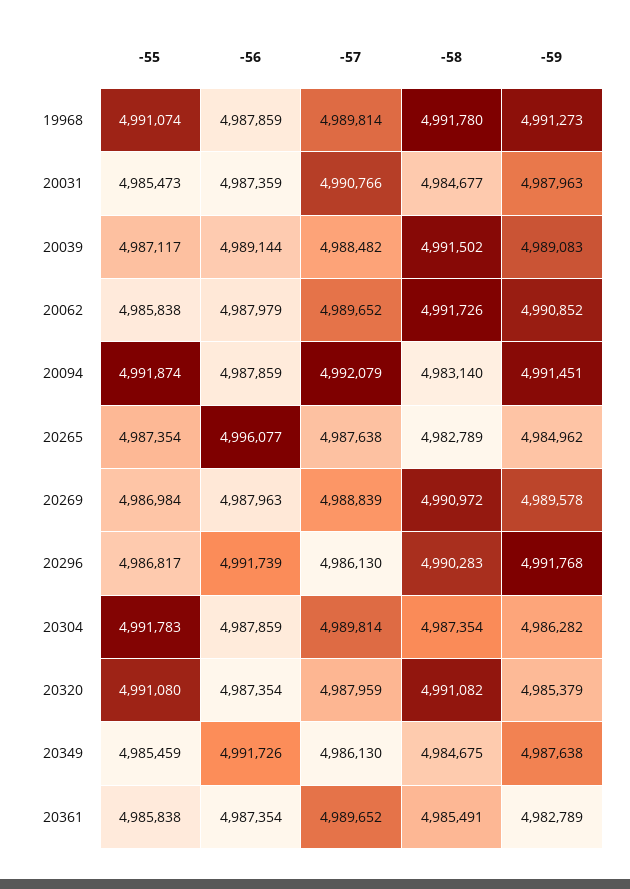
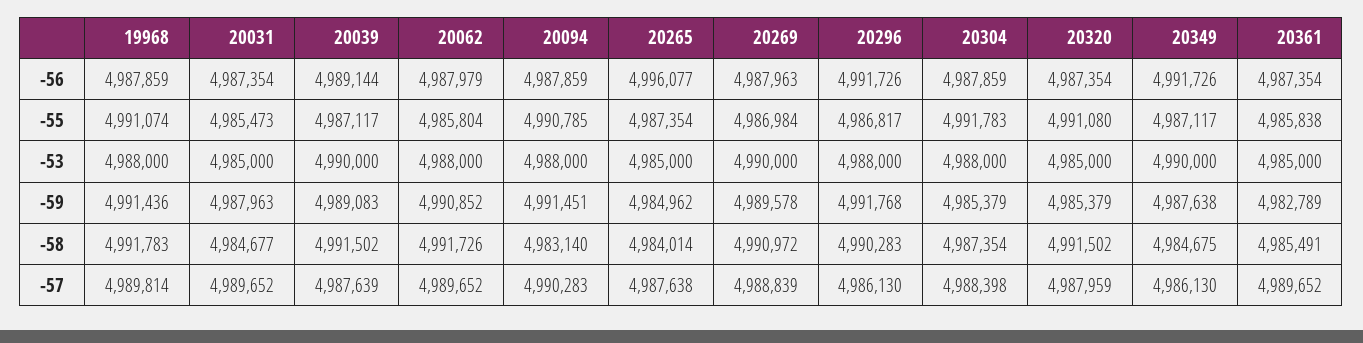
-58, 19968: 4991780 -> 4991783
-59, 19968: 4991273 -> 4991436
-56, 20031: 4987359 -> 4987354
-57, 20031: 4990766 -> 4989652
-57, 20039: 4988482 -> 4987639
-55, 20062: 4985838 -> 4985804
-55, 20094: 4991874 -> 4990785
-57, 20094: 4992079 -> 4990283
-58, 20265: 4982789 -> 4984014
-56, 20296: 4991739 -> 4991726
-57, 20304: 4989814 -> 4988398
-59, 20304: 4986282 -> 4985379
-58, 20320: 4991082 -> 4991502
-55, 20349: 4985459 -> 4987117
-53, 19968: none -> 4988000
-53, 20031: none -> 4985000
-53, 20039: none -> 4990000
-53, 20062: none -> 4988000
-53, 20094: none -> 4988000
-53, 20265: none -> 4985000
-53, 20269: none -> 4990000
-53, 20296: none -> 4988000
-53, 20304: none -> 4988000
-53, 20320: none -> 4985000
-53, 20349: none -> 4990000
-53, 20361: none -> 4985000

